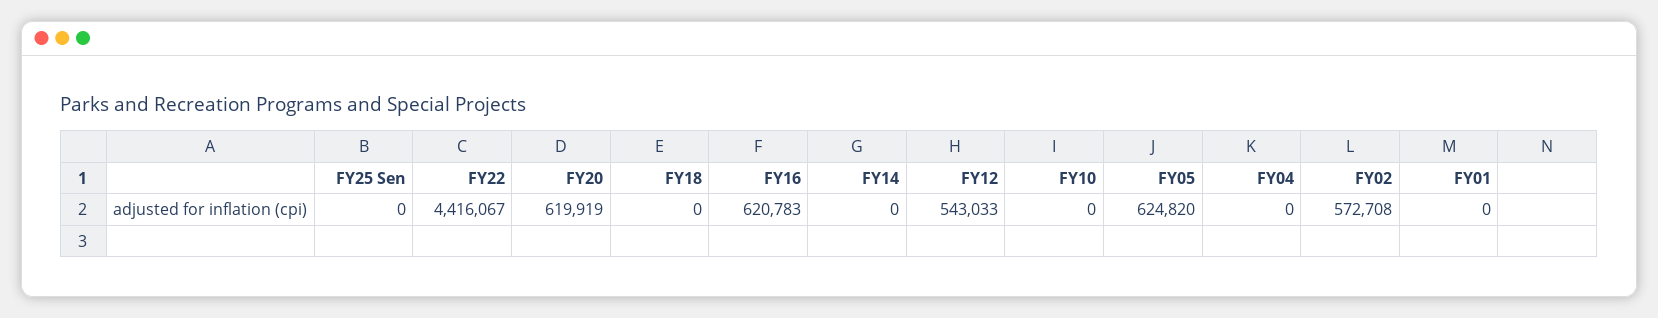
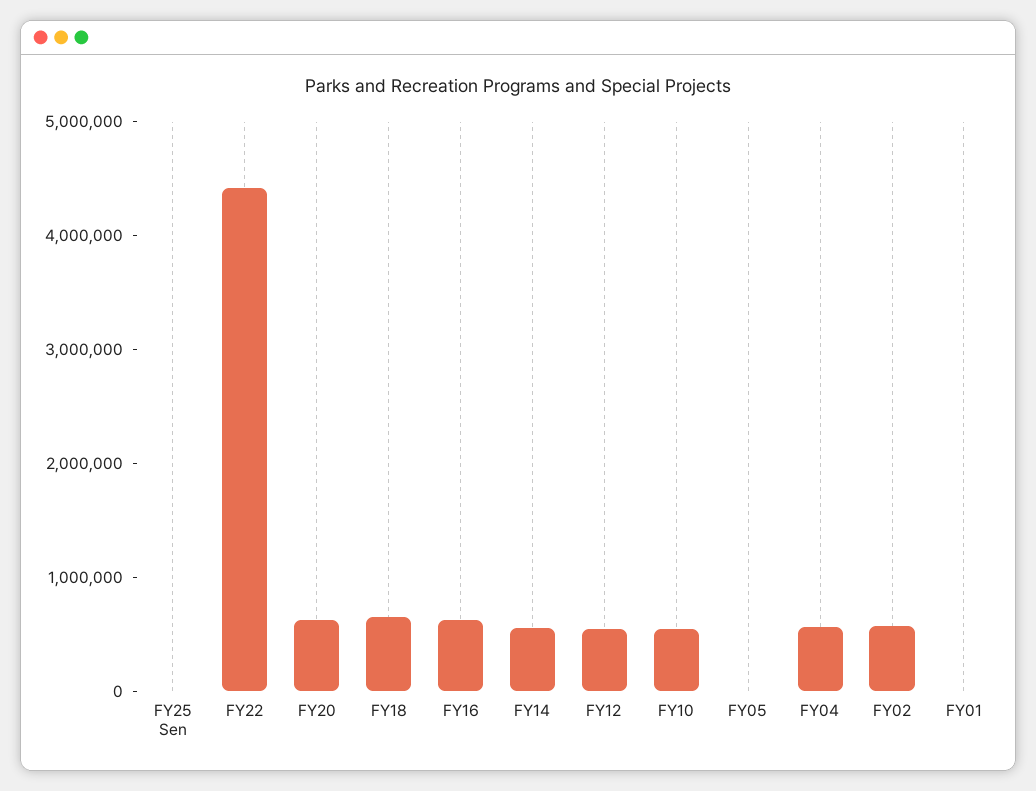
FY18: 0 -> 600000
FY14: 0 -> 600000
FY10: 0 -> 600000
FY05: 624820 -> 0
FY04: 0 -> 600000

